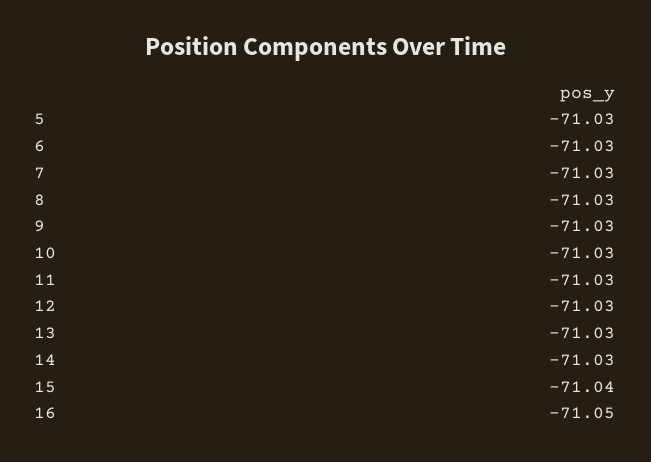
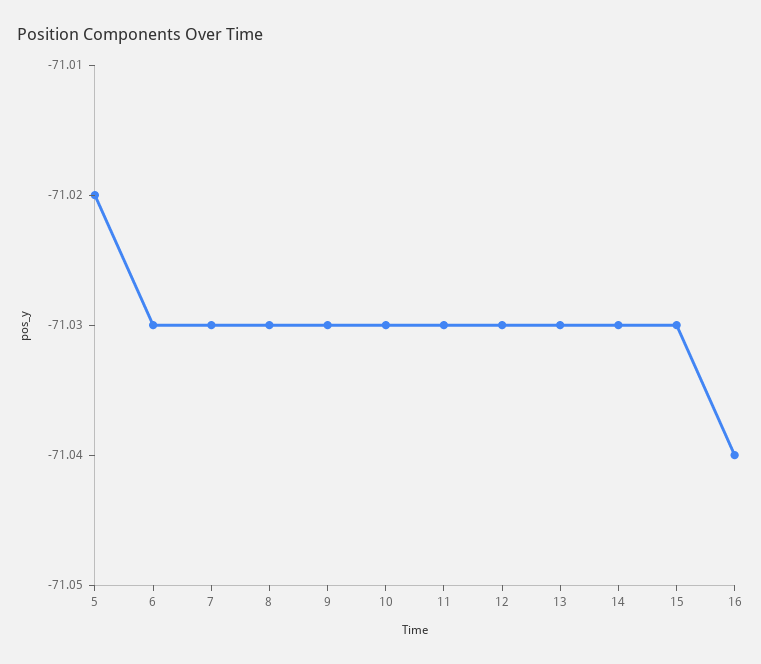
5: -71.03 -> -71.02
15: -71.04 -> -71.03
16: -71.05 -> -71.04

